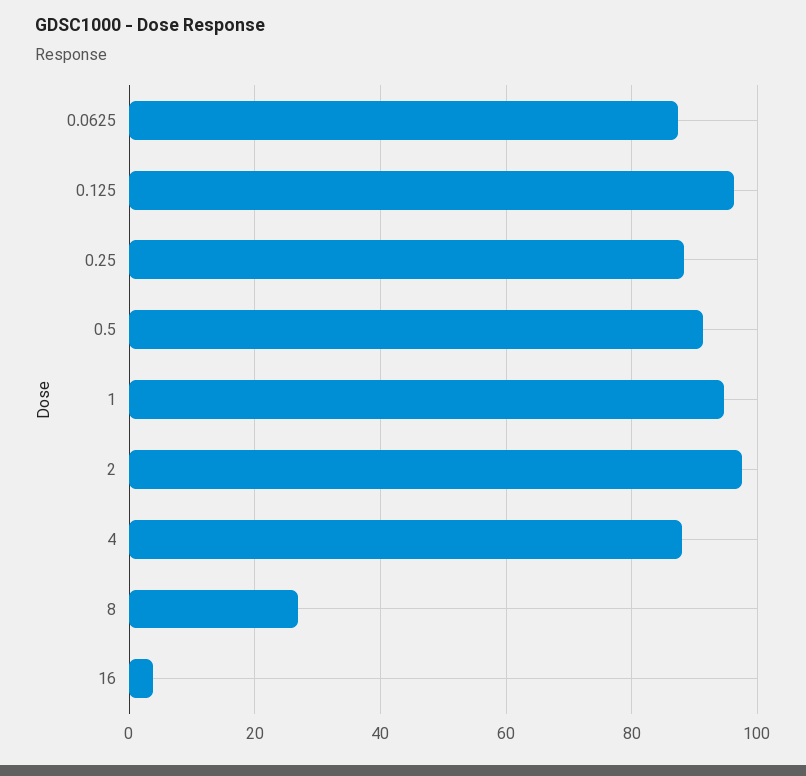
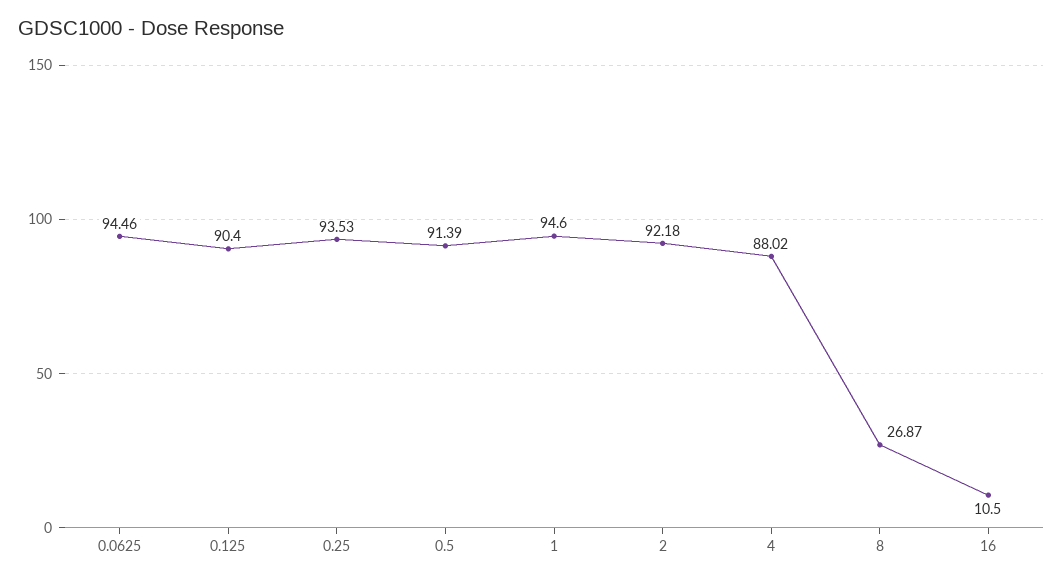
0.0625: 88 -> 94.46
0.125: 96 -> 90.4
0.25: 88 -> 93.53
2: 98 -> 92.18
16: 4 -> 10.5

